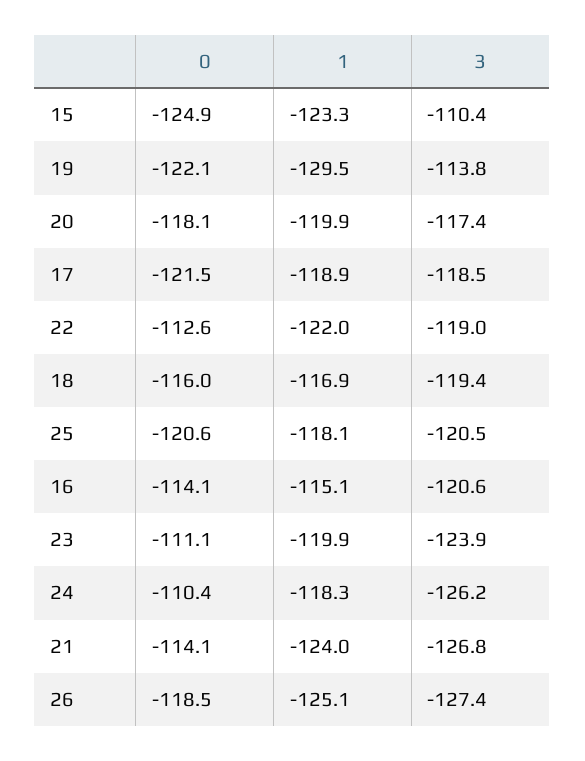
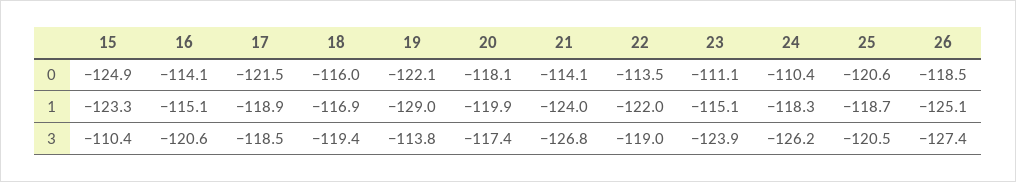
1, 19: -129.5 -> -129
0, 22: -112.6 -> -113.5
1, 25: -118.1 -> -118.7
1, 23: -119.9 -> -115.1

